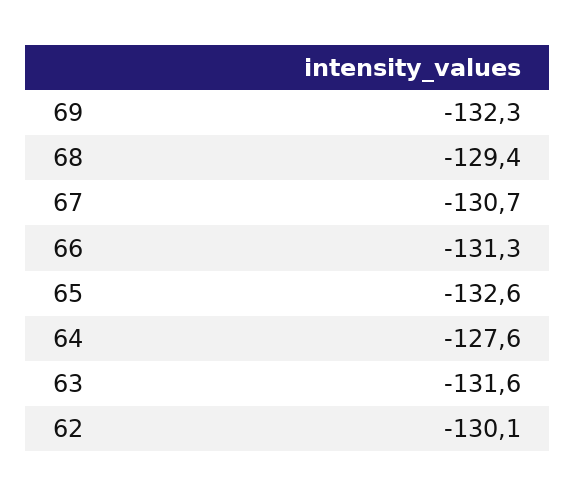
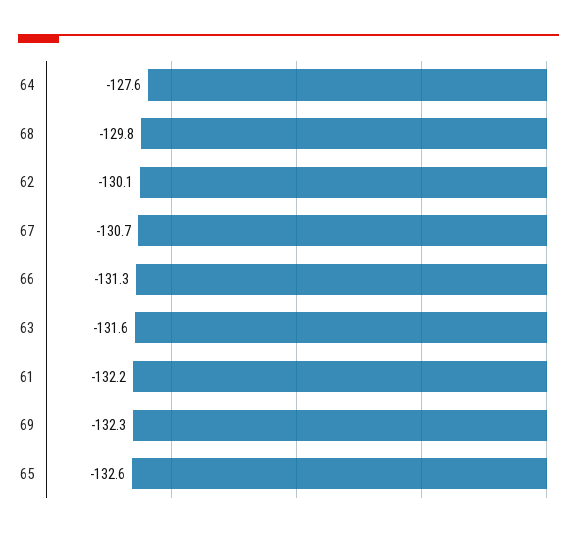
68: -129.4 -> -129.8
61: none -> -132.2

